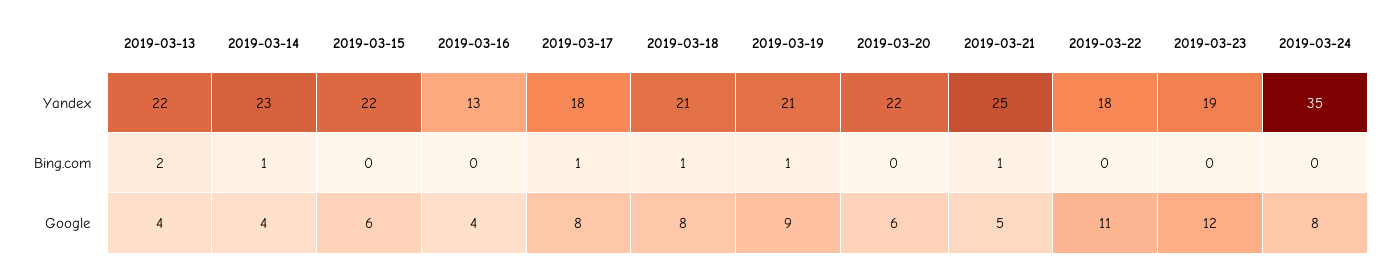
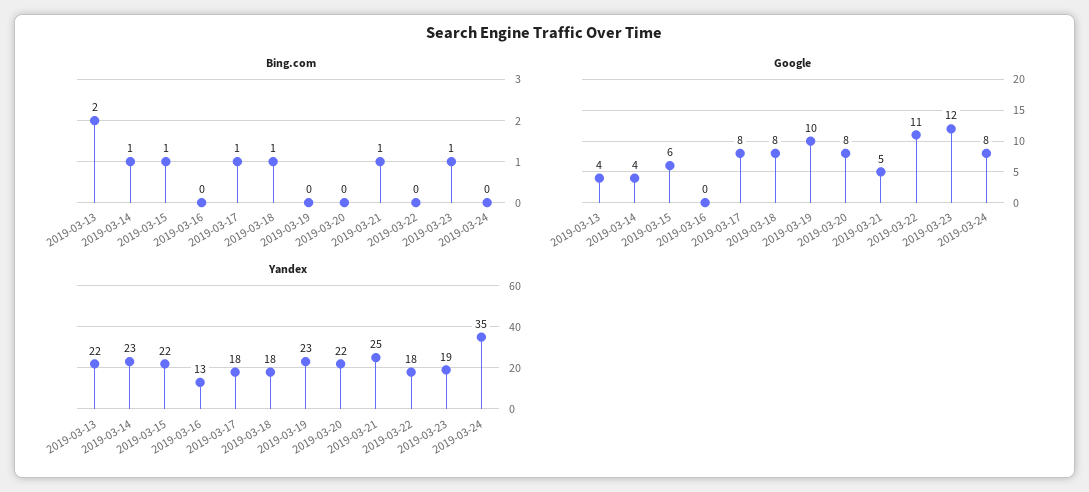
Yandex, 2019-03-18: 21 -> 18
Yandex, 2019-03-19: 21 -> 23
Bing.com, 2019-03-15: 0 -> 1
Bing.com, 2019-03-19: 1 -> 0
Bing.com, 2019-03-23: 0 -> 1
Google, 2019-03-16: 4 -> 0
Google, 2019-03-19: 9 -> 10
Google, 2019-03-20: 6 -> 8

